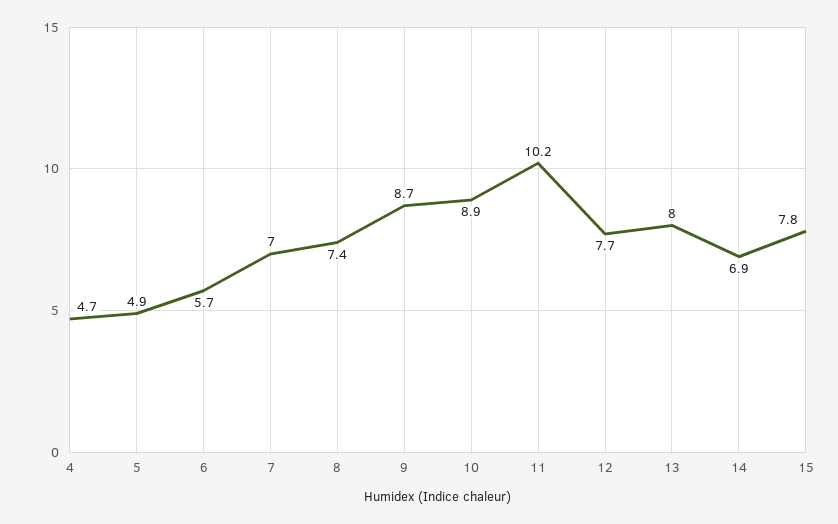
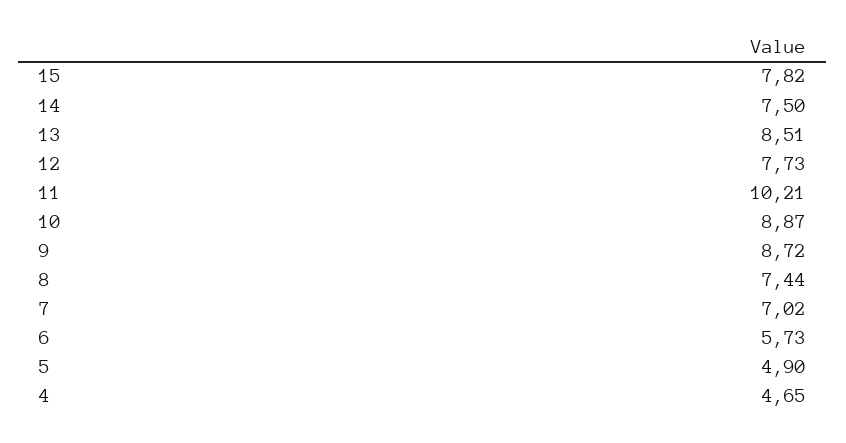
13: 8 -> 8.51
14: 6.9 -> 7.5

